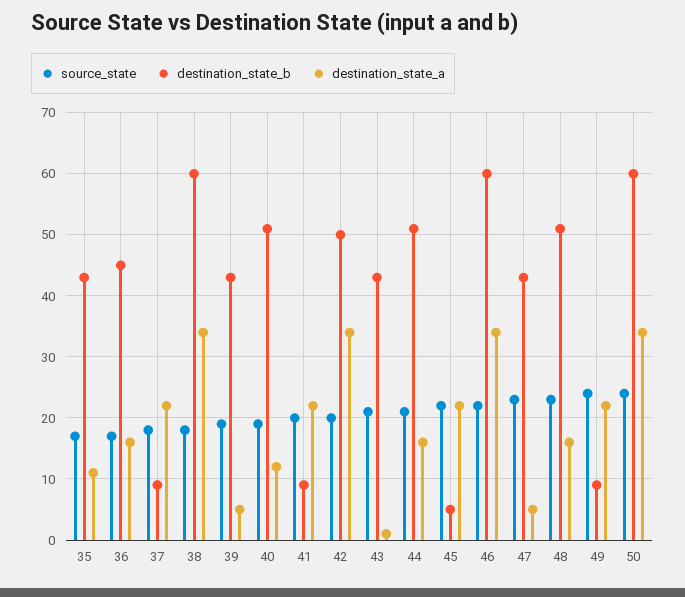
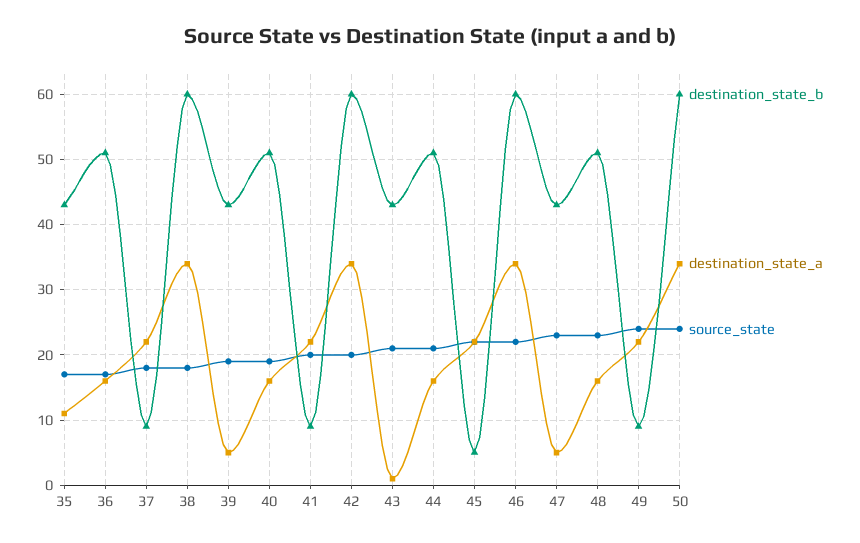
destination_state_b, 36: 45 -> 51
destination_state_a, 40: 12 -> 16
destination_state_b, 42: 50 -> 60

